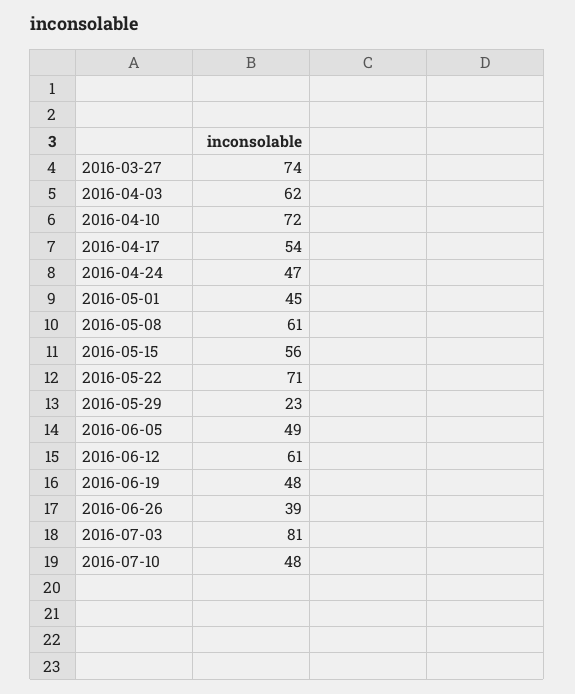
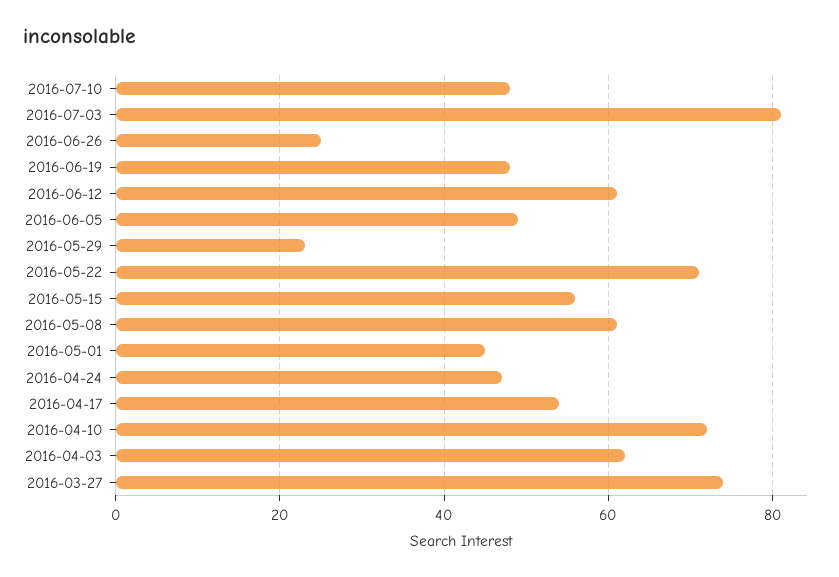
2016-06-26: 39 -> 25

